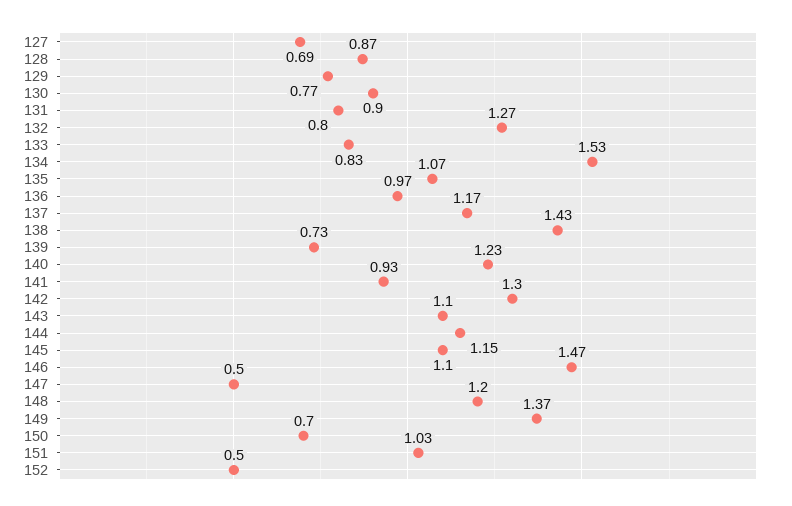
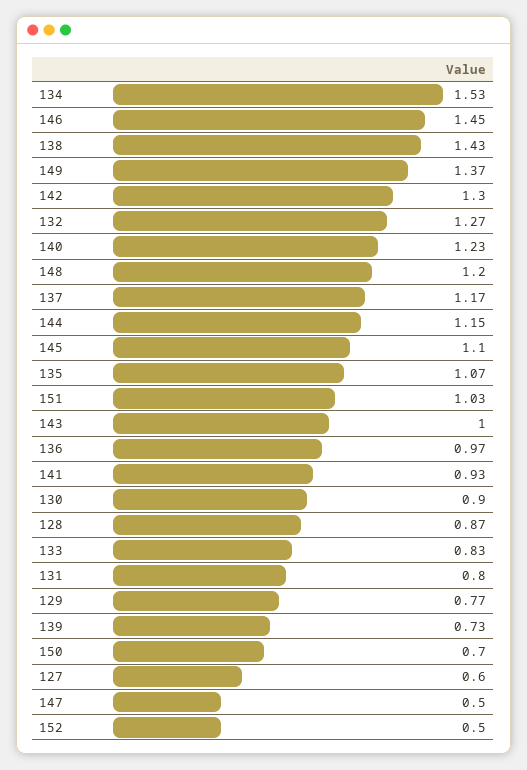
127: 0.69 -> 0.6
143: 1.1 -> 1
146: 1.47 -> 1.45

